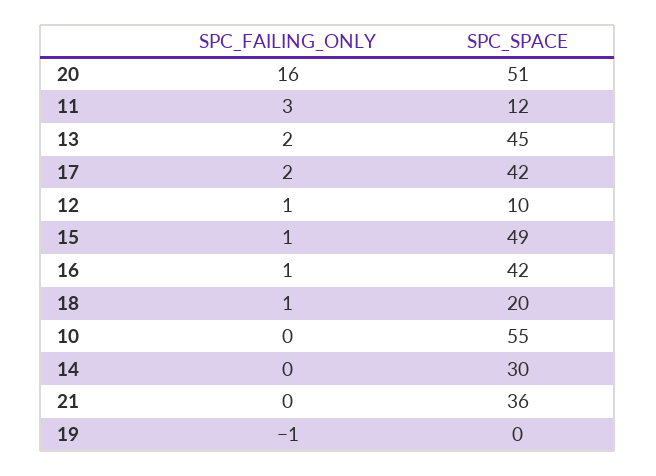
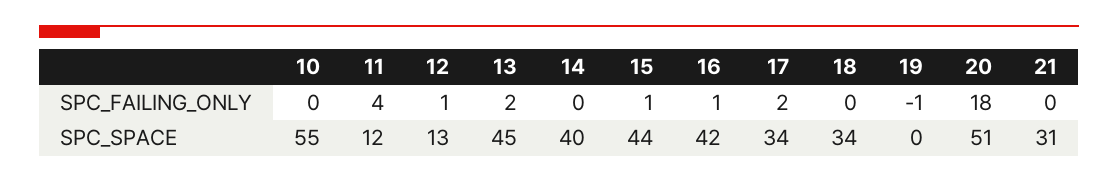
SPC_FAILING_ONLY, 20: 16 -> 18
SPC_FAILING_ONLY, 11: 3 -> 4
SPC_SPACE, 17: 42 -> 34
SPC_SPACE, 12: 10 -> 13
SPC_SPACE, 15: 49 -> 44
SPC_FAILING_ONLY, 18: 1 -> 0
SPC_SPACE, 18: 20 -> 34
SPC_SPACE, 14: 30 -> 40
SPC_SPACE, 21: 36 -> 31

